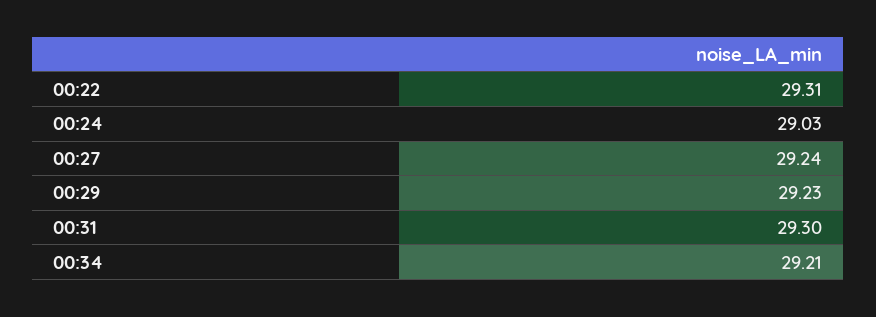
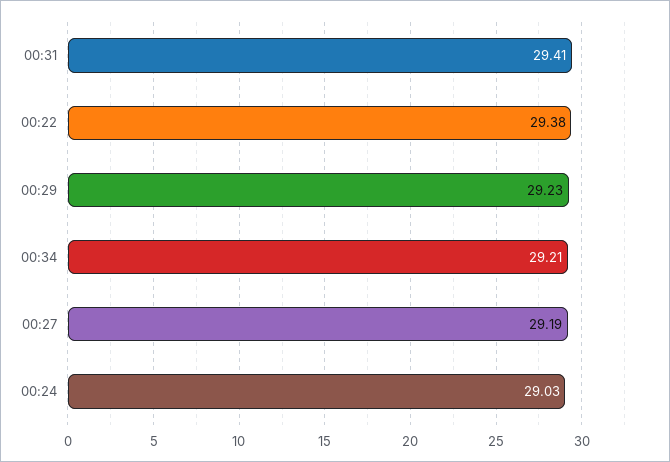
00:22: 29.31 -> 29.38
00:27: 29.24 -> 29.19
00:31: 29.3 -> 29.41

